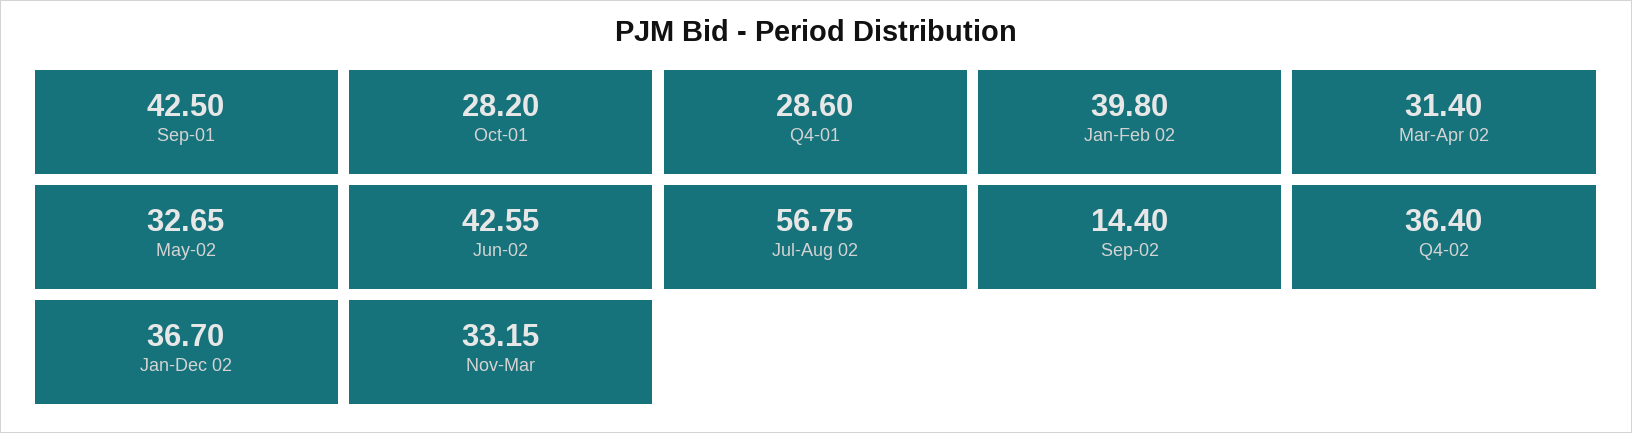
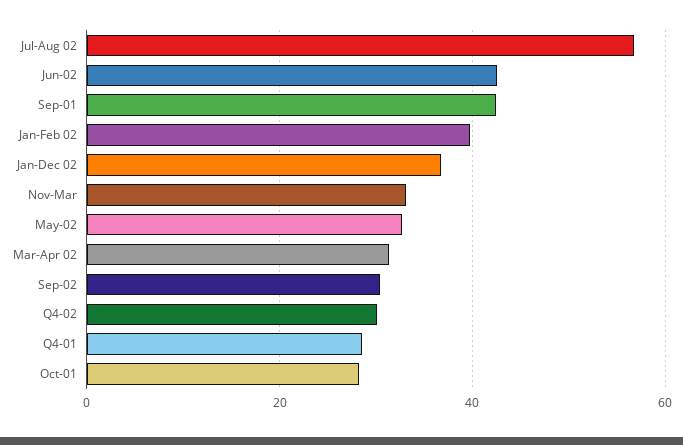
Sep-02: 14.4 -> 30
Q4-02: 36.4 -> 30

